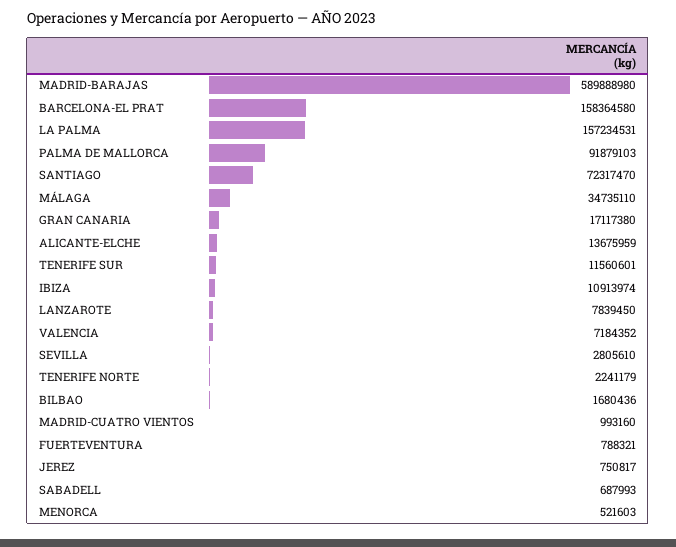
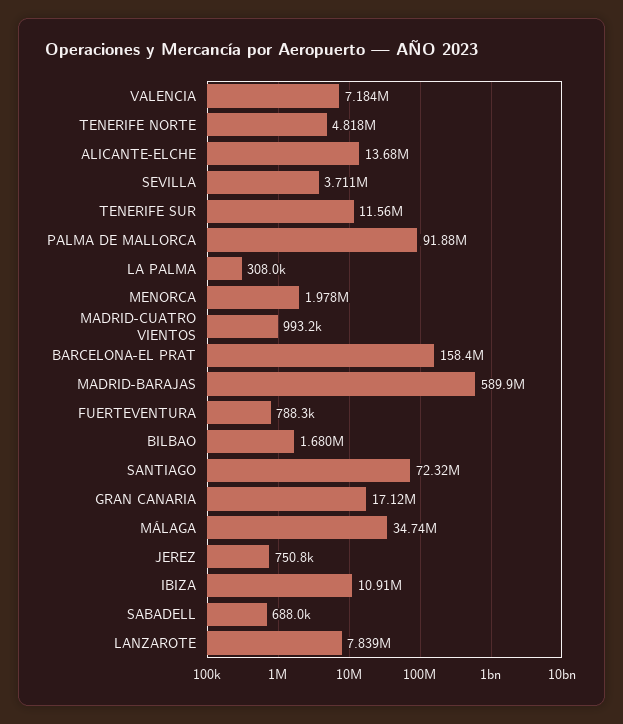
LA PALMA: 157234531 -> 308000
SEVILLA: 2805610 -> 3711000
TENERIFE NORTE: 2241179 -> 4818000
MENORCA: 521603 -> 1978000

